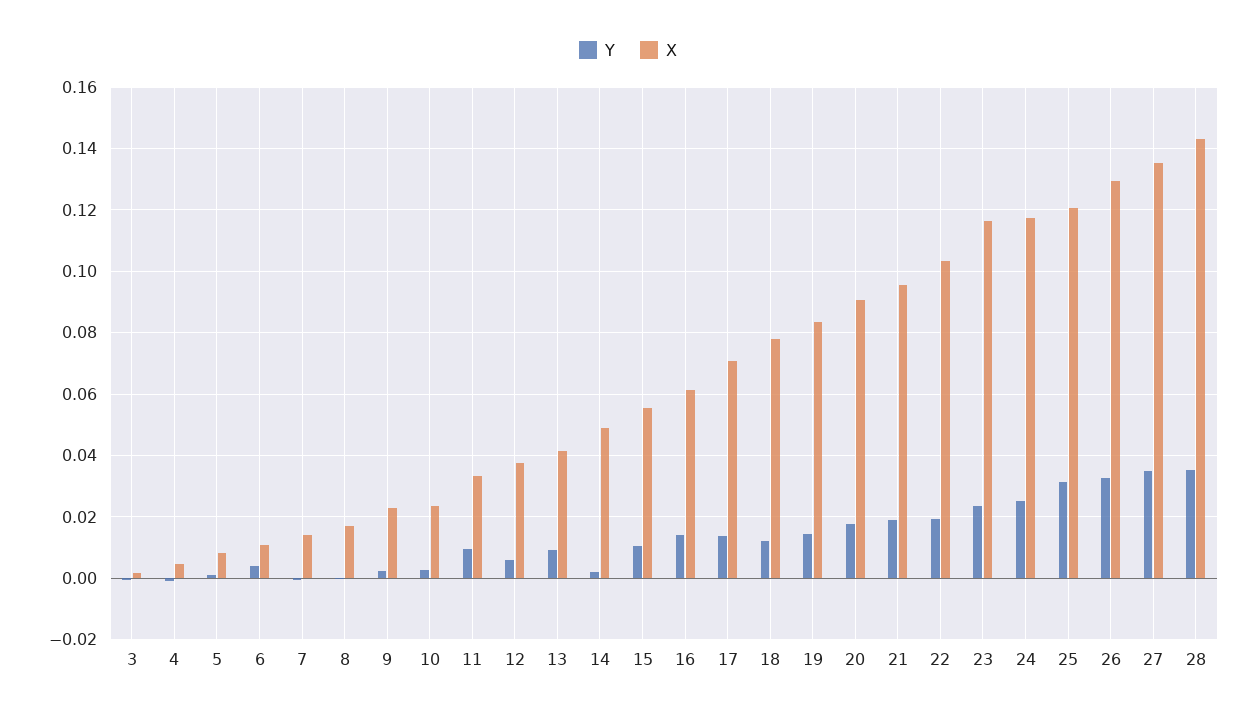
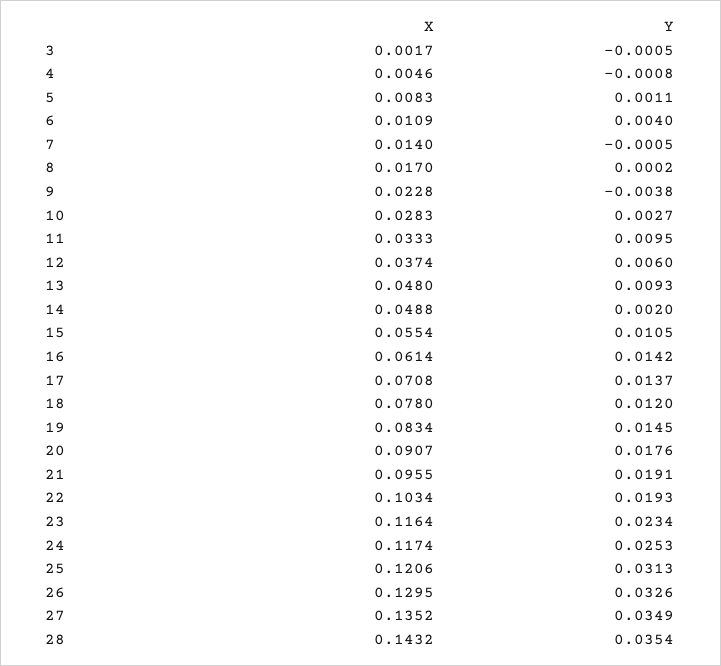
Y, 9: 0.002 -> -0.0038
X, 10: 0.024 -> 0.0283
X, 13: 0.042 -> 0.048

